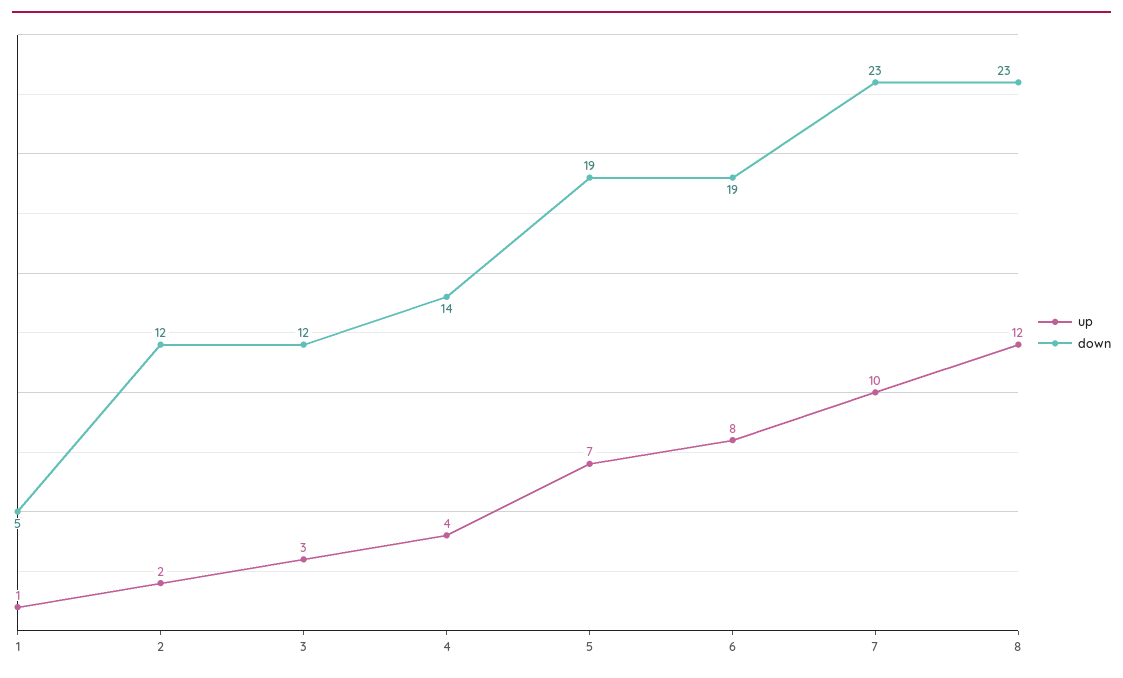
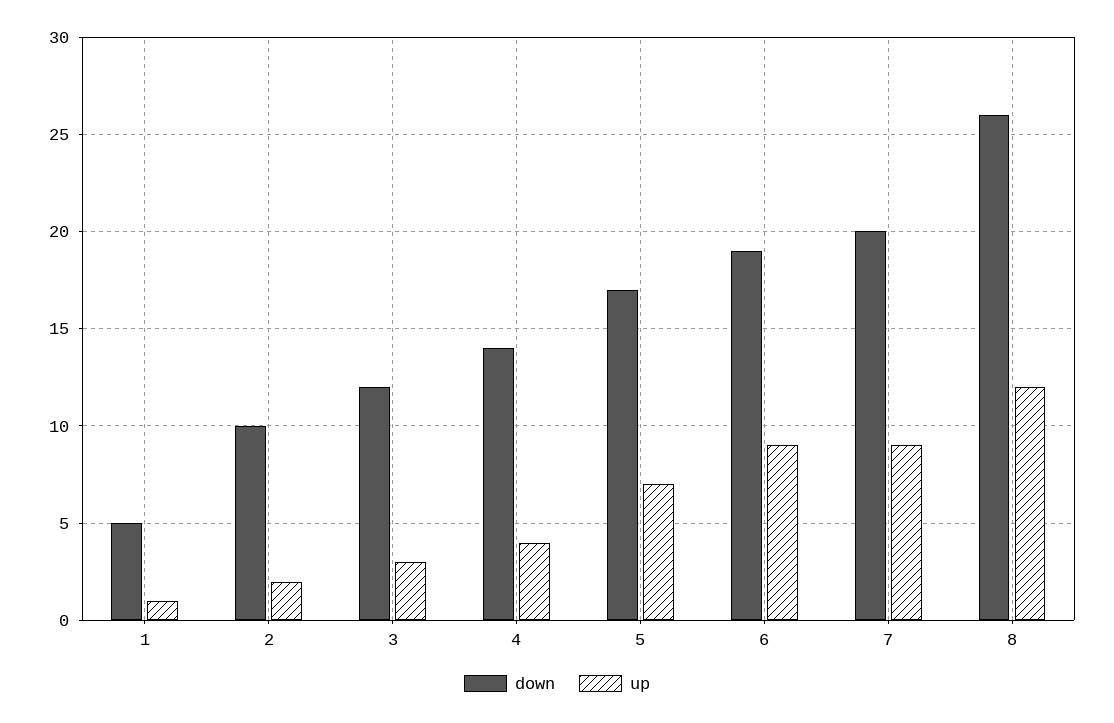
down, 2: 12 -> 10
down, 5: 19 -> 17
up, 6: 8 -> 9
up, 7: 10 -> 9
down, 7: 23 -> 20
down, 8: 23 -> 26

